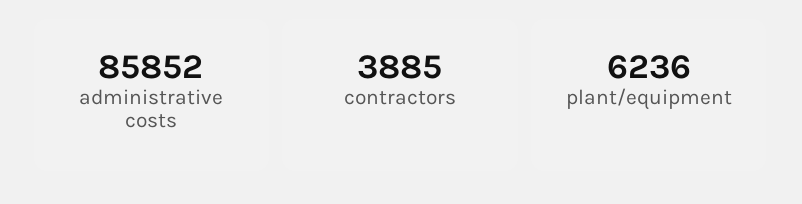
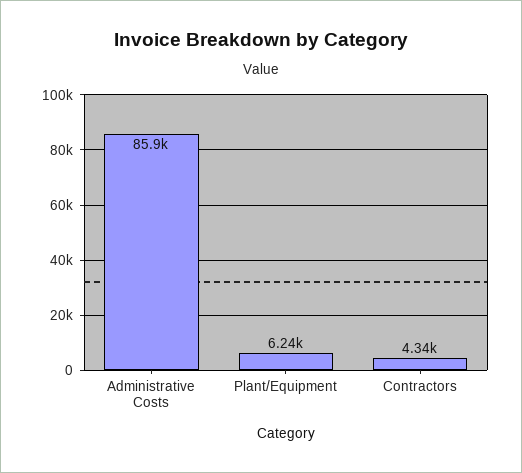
contractors: 3885 -> 4340

